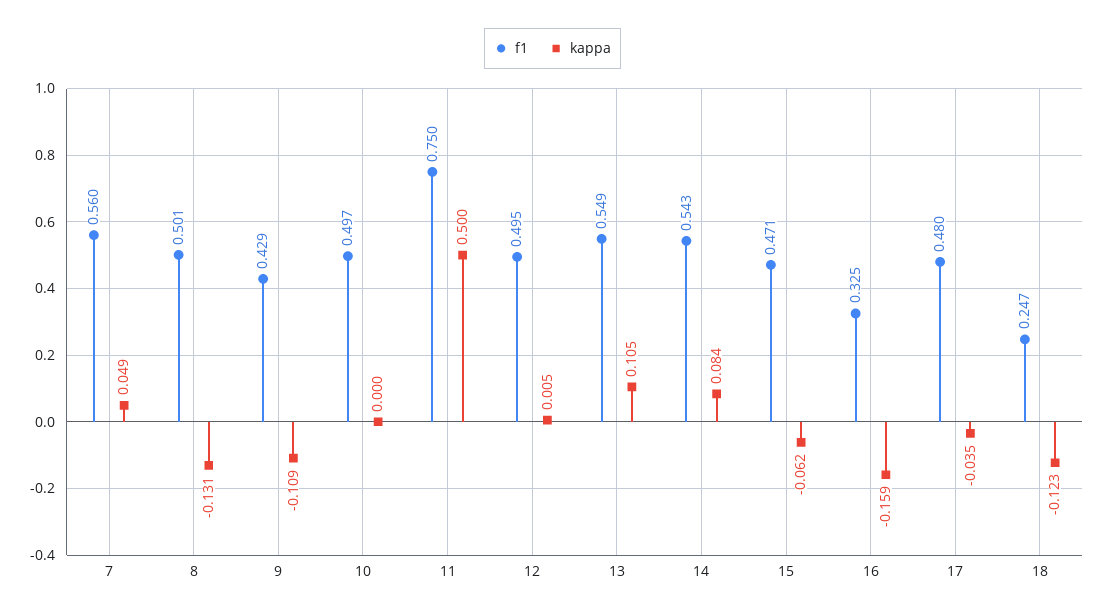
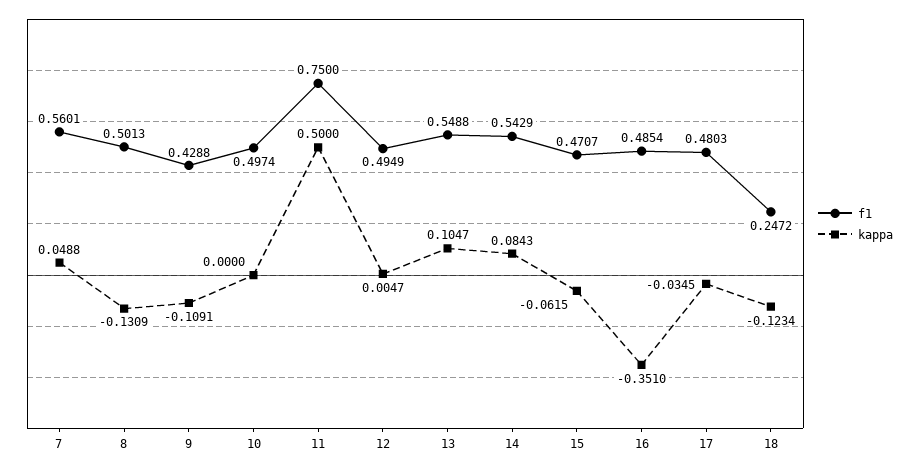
f1, 16: 0.325 -> 0.4854
kappa, 16: -0.159 -> -0.351

